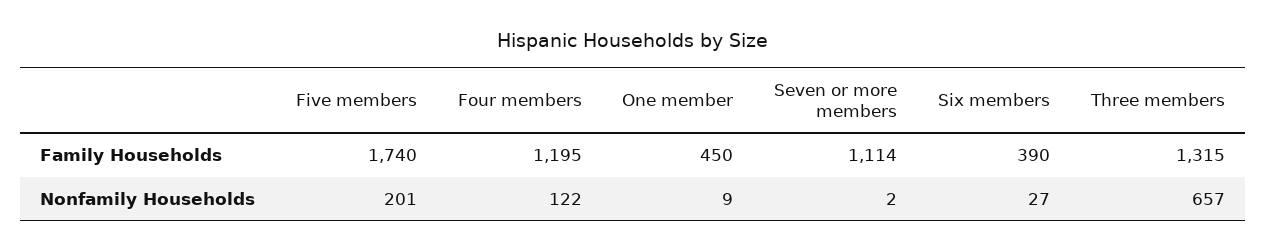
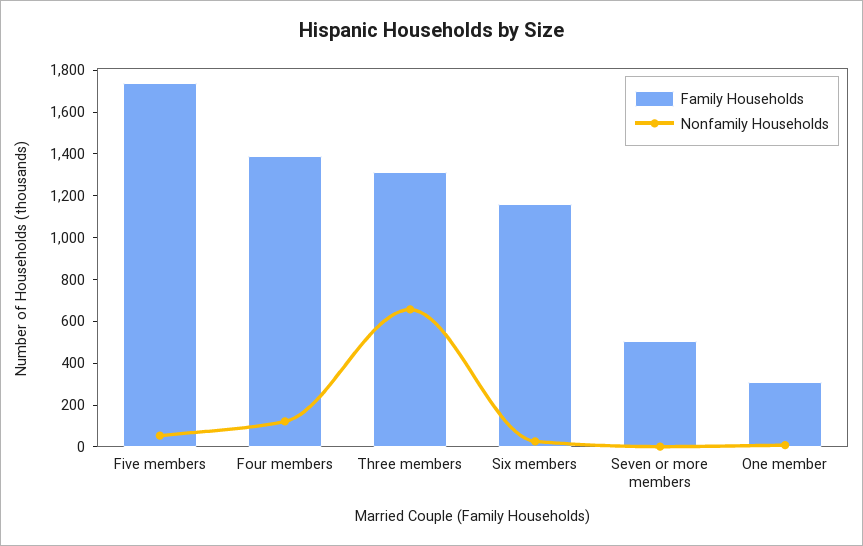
Family Households, Four members: 1195 -> 1400
Family Households, One member: 450 -> 300
Family Households, Seven or more members: 1114 -> 500
Family Households, Six members: 390 -> 1150
Nonfamily Households, Five members: 201 -> 50

